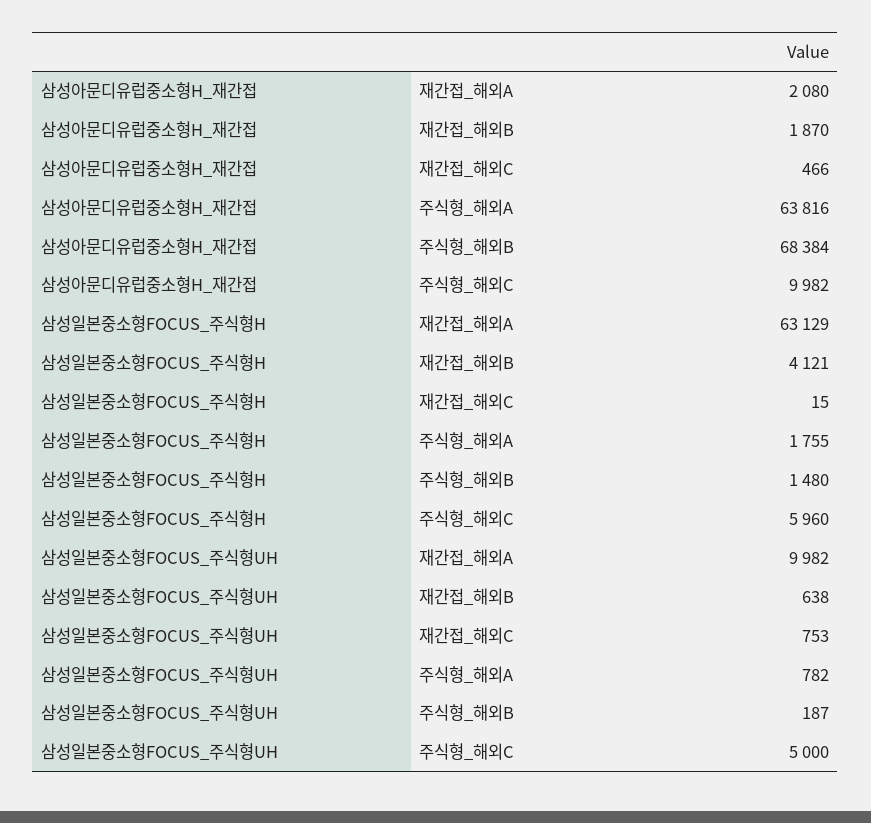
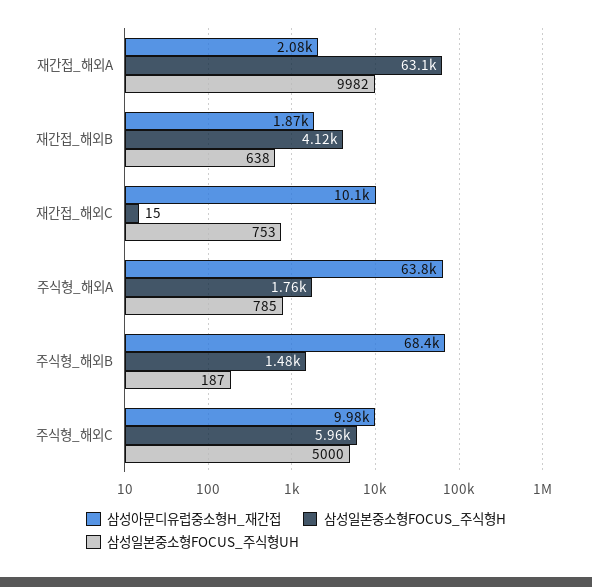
삼성아문디유럽중소형H_재간접, 재간접_해외C: 466 -> 10100
삼성일본중소형FOCUS_주식형UH, 주식형_해외A: 782 -> 785

